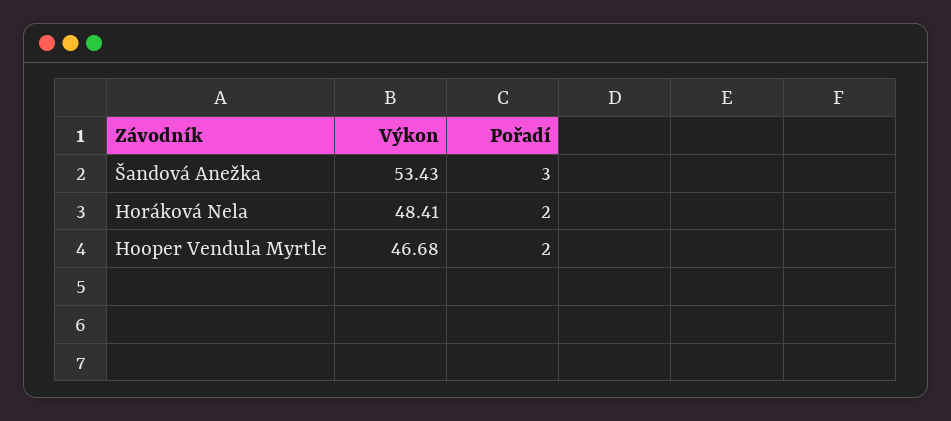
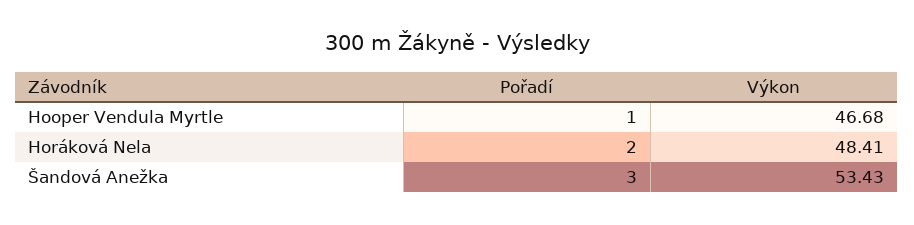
Pořadí, Hooper Vendula Myrtle: 2 -> 1

